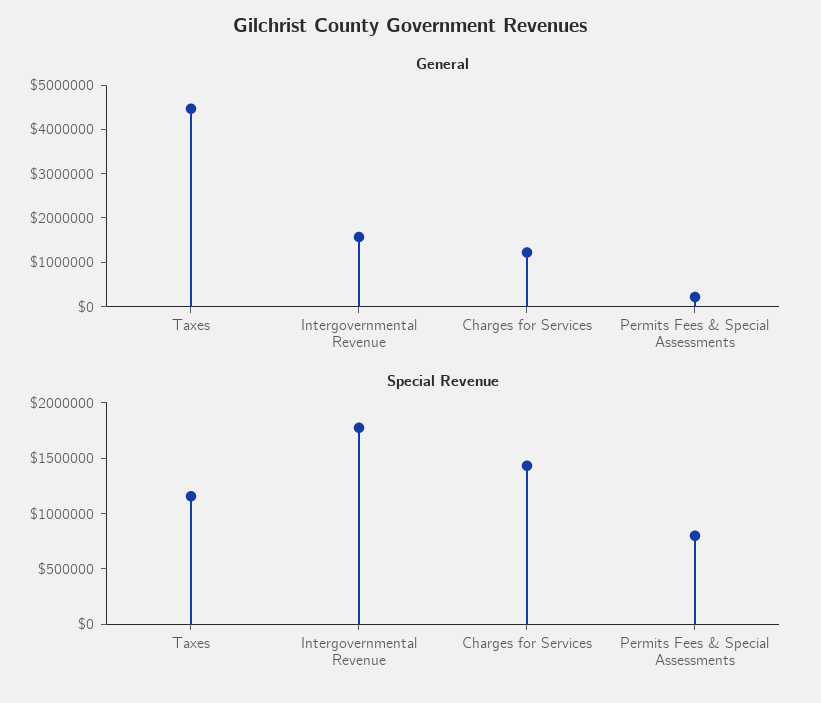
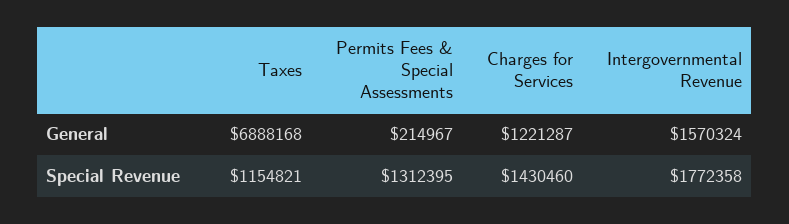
General, Taxes: 4400000 -> 6888168
Special Revenue, Permits Fees & Special Assessments: 800000 -> 1312395

